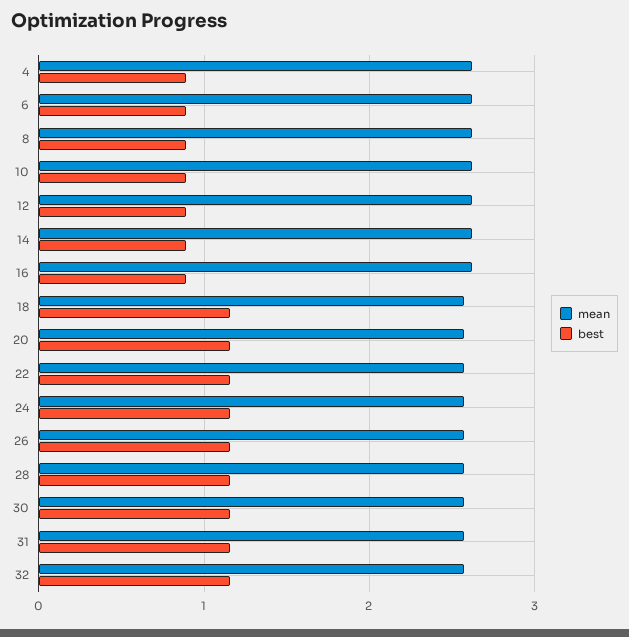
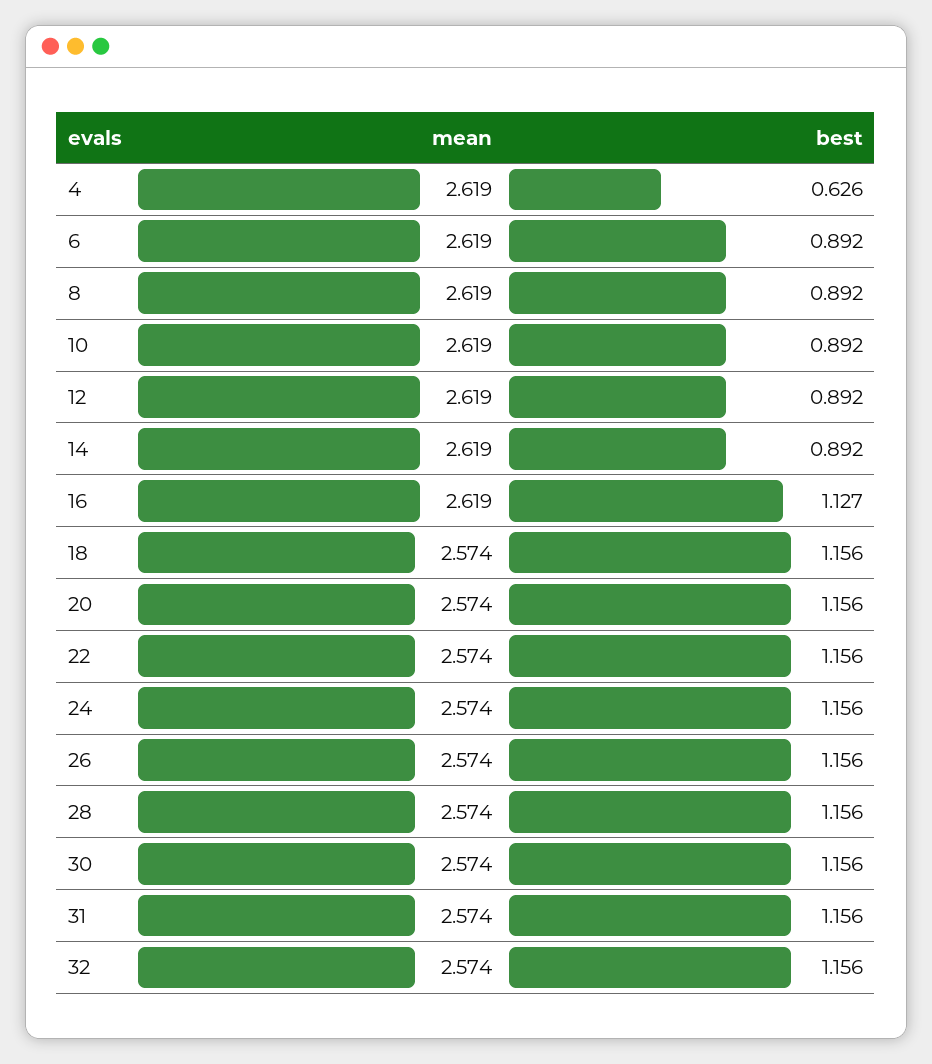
best, 4: 0.9 -> 0.626
best, 16: 0.9 -> 1.127

